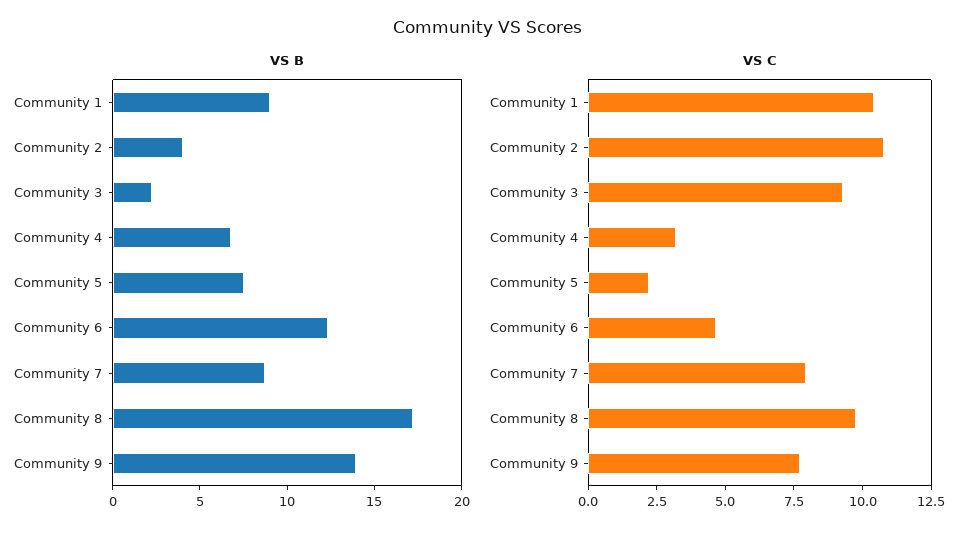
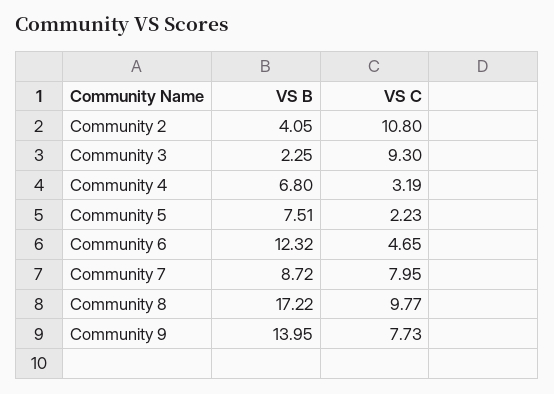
VS B, Community 1: 9 -> none
VS C, Community 1: 10.5 -> none

